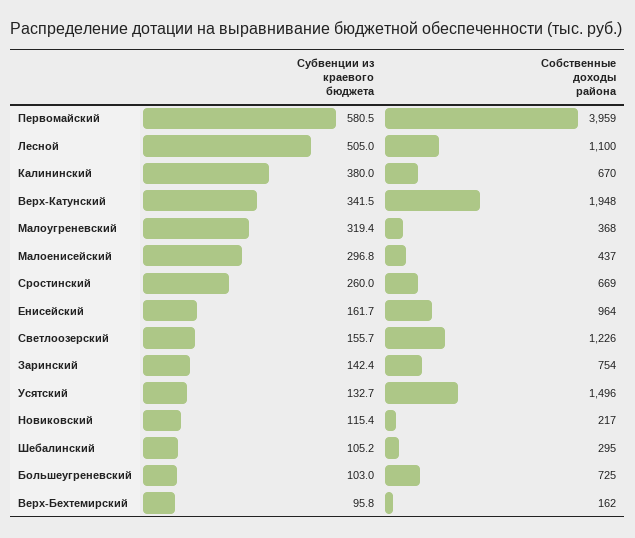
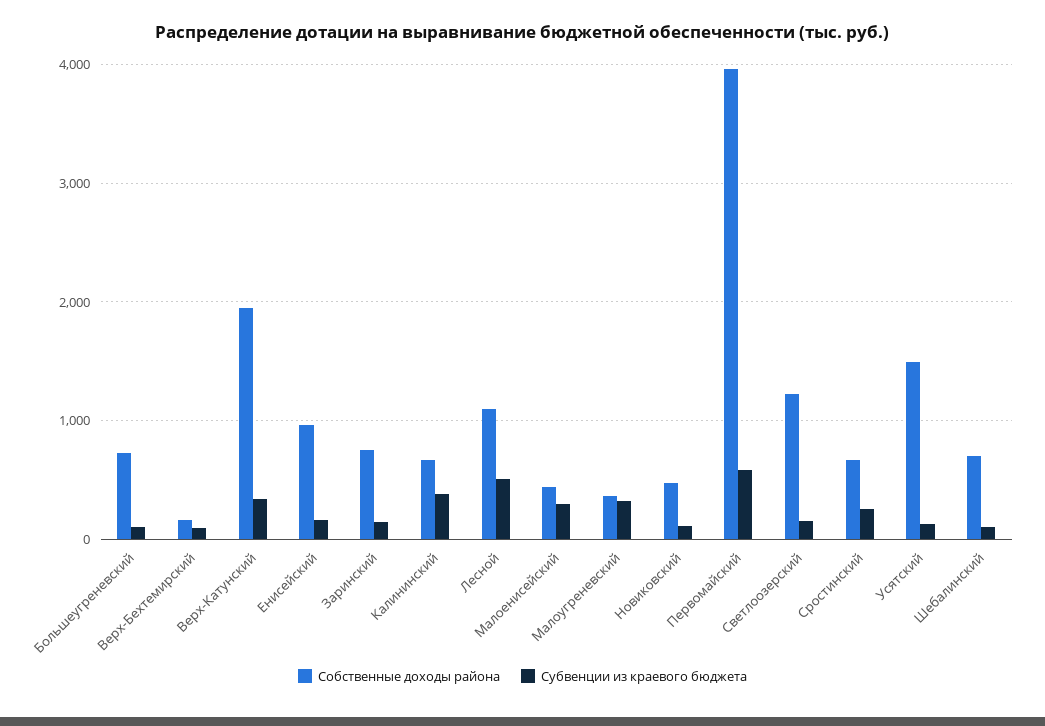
Собственные доходы района, Новиковский: 217 -> 500
Собственные доходы района, Шебалинский: 295 -> 700

